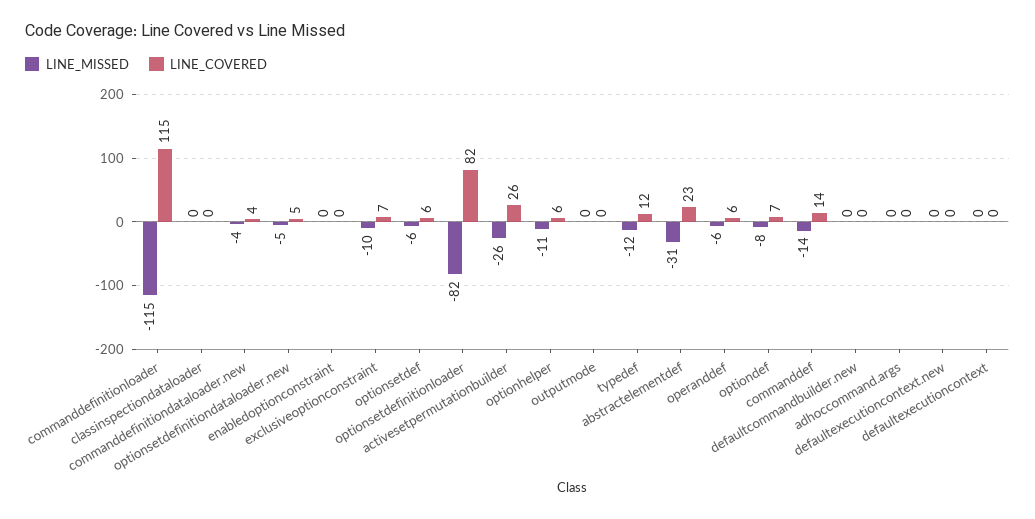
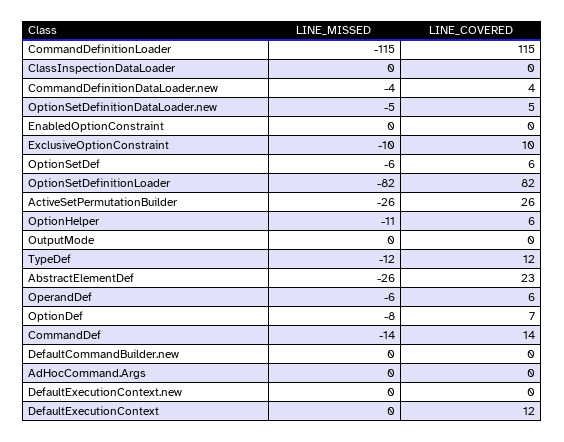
LINE_COVERED, exclusiveoptionconstraint: 7 -> 10
LINE_MISSED, abstractelementdef: -31 -> -26
LINE_COVERED, defaultexecutioncontext: 0 -> 12

